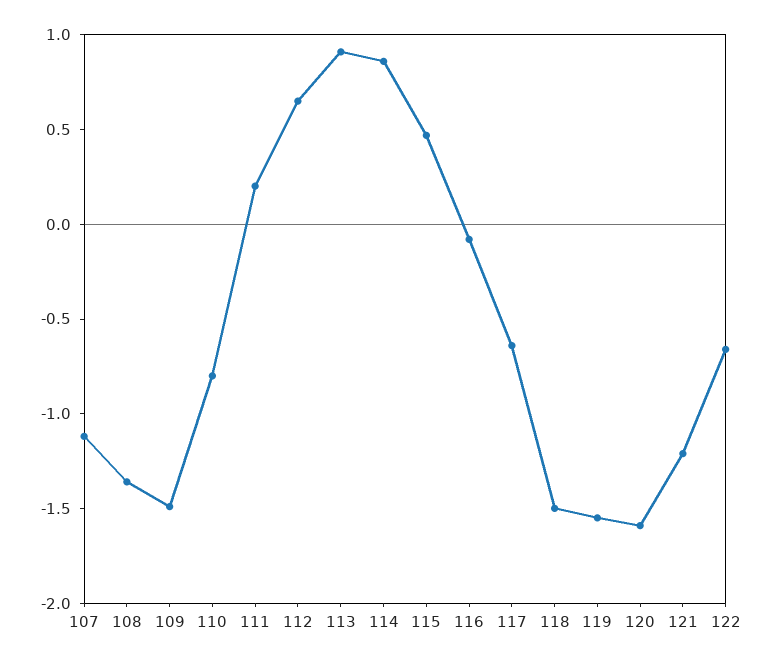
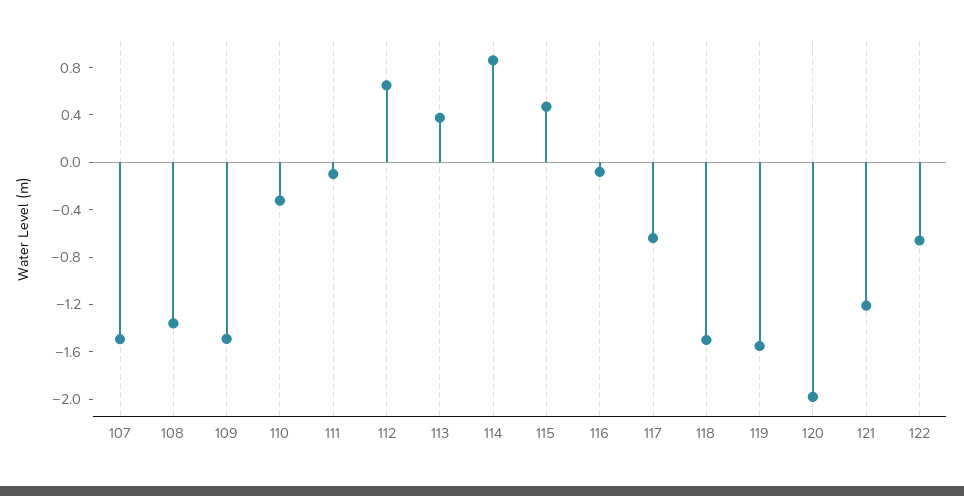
107: -1.1 -> -1.5
110: -0.8 -> -0.3
111: 0.2 -> -0.1
113: 0.9 -> 0.4
120: -1.6 -> -2

